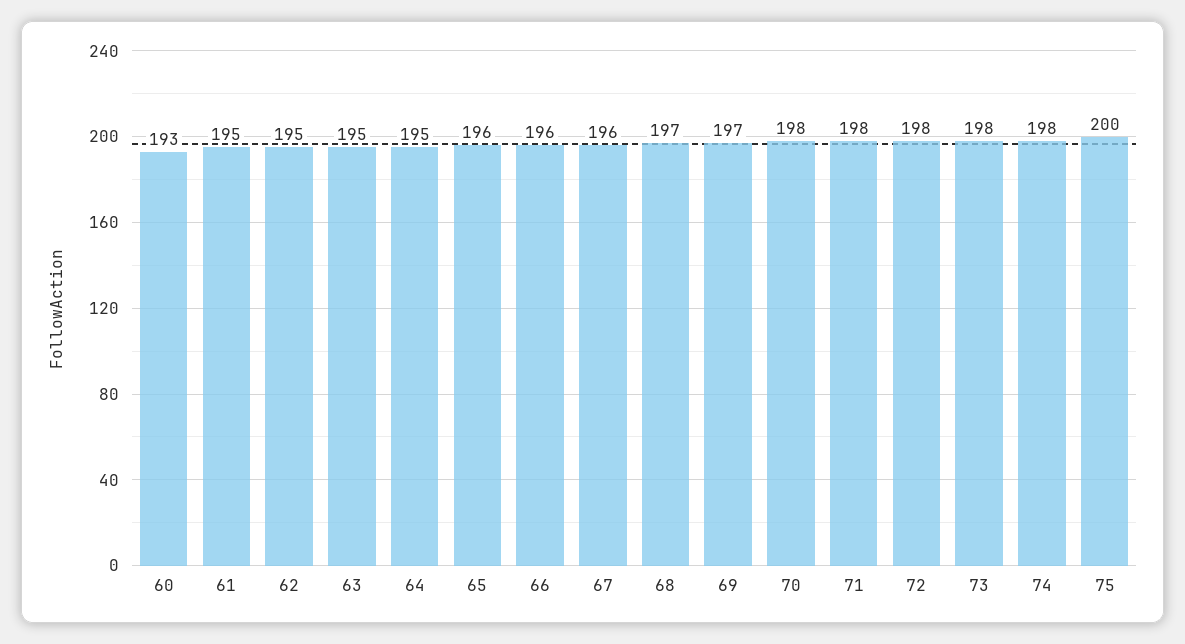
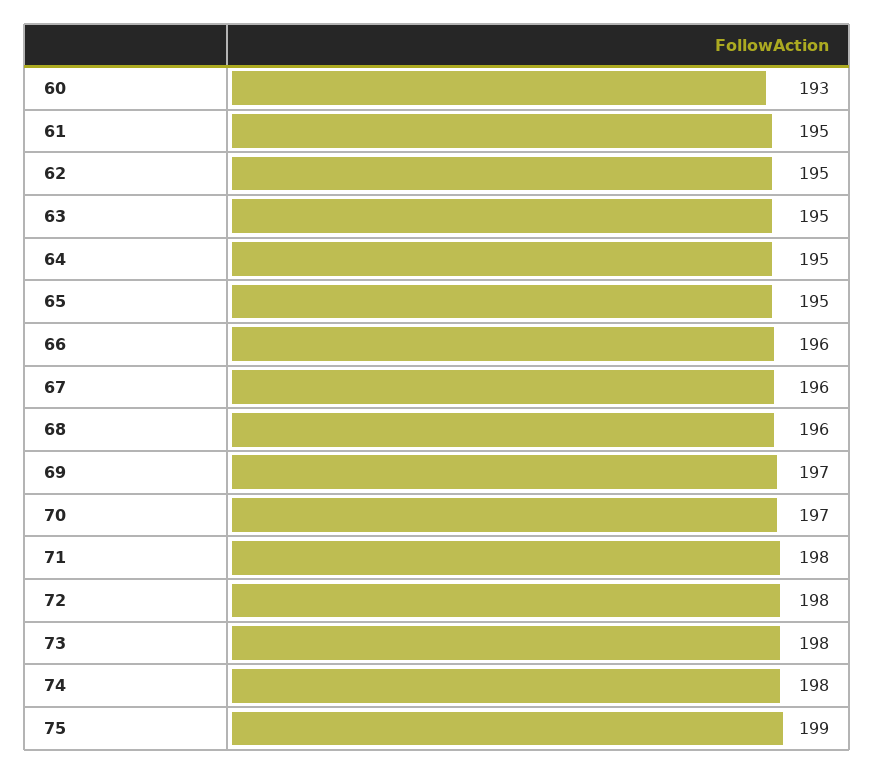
65: 196 -> 195
68: 197 -> 196
70: 198 -> 197
75: 200 -> 199

